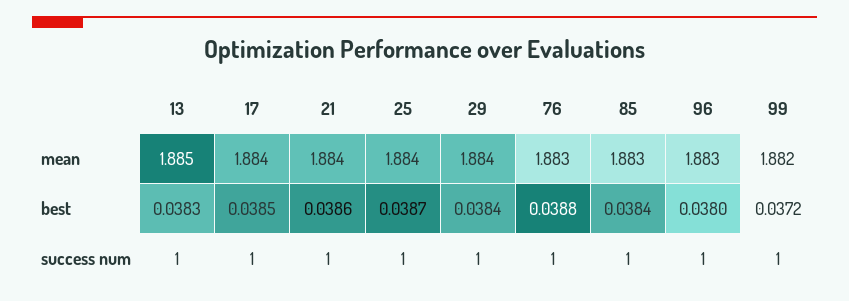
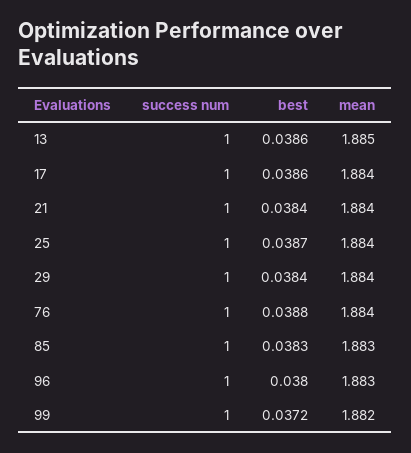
76, mean: 1.883 -> 1.884
13, best: 0.0383 -> 0.0386
17, best: 0.0385 -> 0.0386
21, best: 0.0386 -> 0.0384
85, best: 0.0384 -> 0.0383

